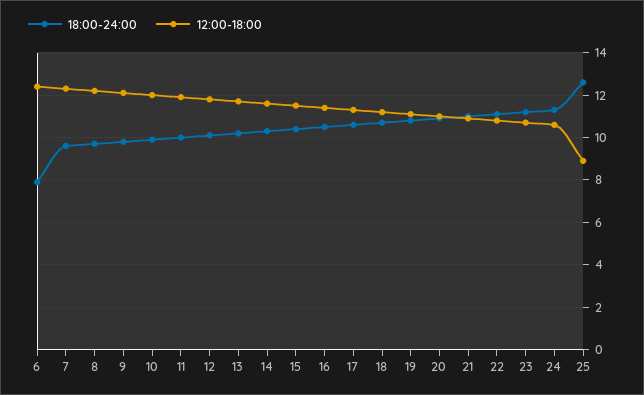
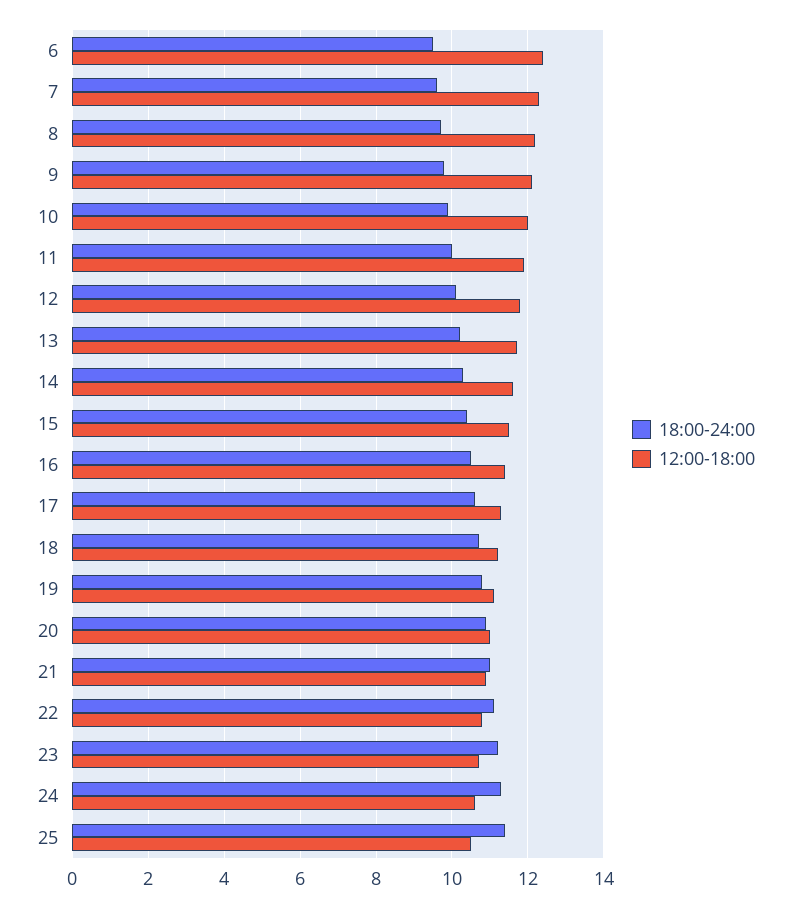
18:00-24:00, 6: 8 -> 9.5
18:00-24:00, 25: 12.5 -> 11.5
12:00-18:00, 25: 9 -> 10.5

